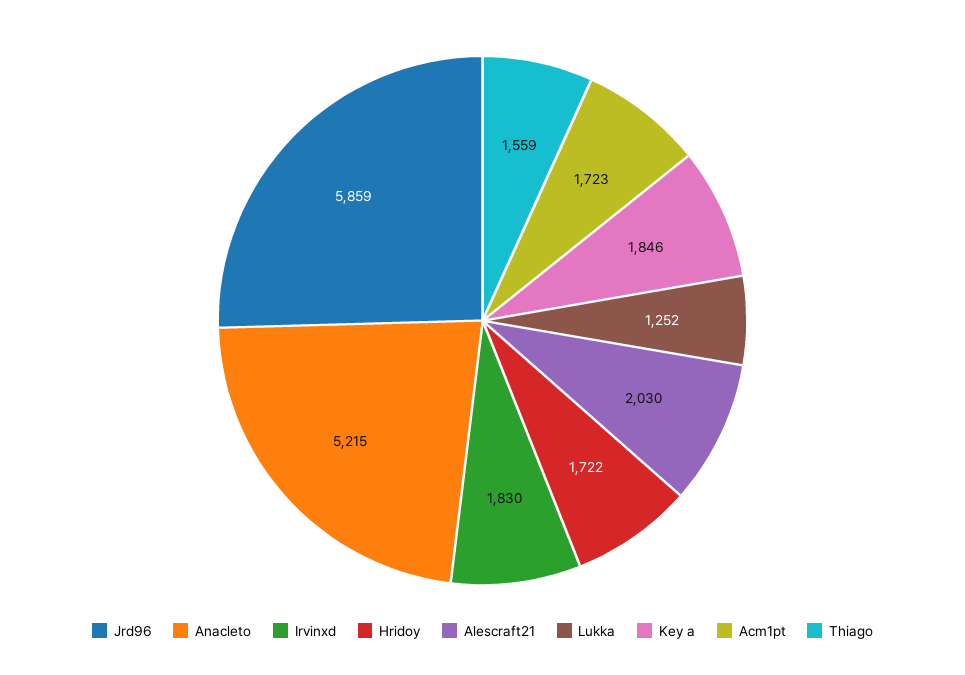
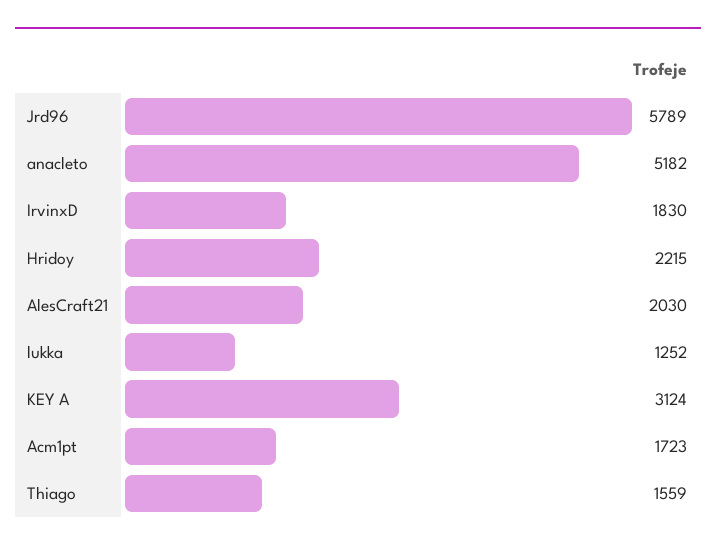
Jrd96: 5859 -> 5789
Anacleto: 5215 -> 5182
Hridoy: 1722 -> 2215
Key a: 1846 -> 3124

